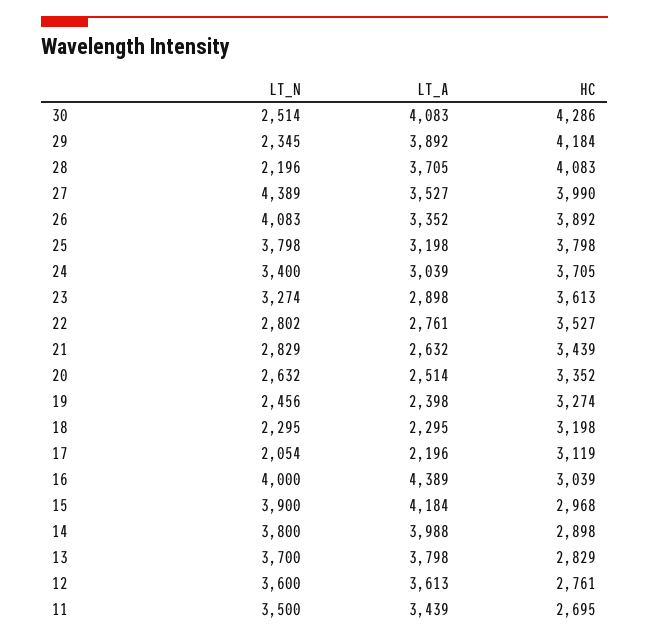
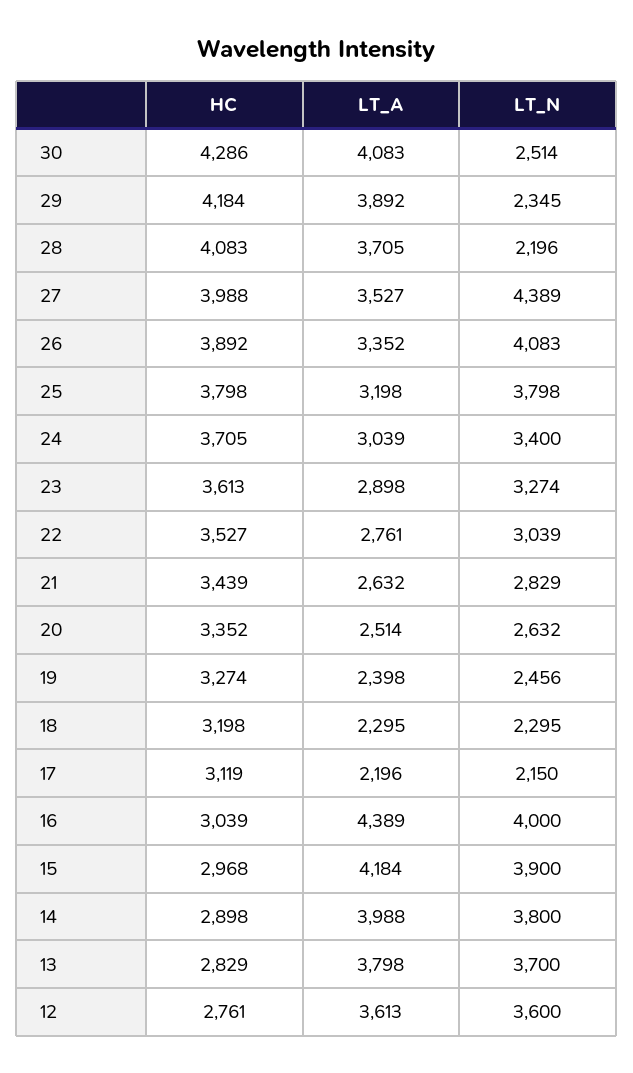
HC, 27: 3990 -> 3988
LT_N, 22: 2802 -> 3039
LT_N, 17: 2054 -> 2150
LT_N, 11: 3500 -> none
LT_A, 11: 3439 -> none
HC, 11: 2695 -> none

